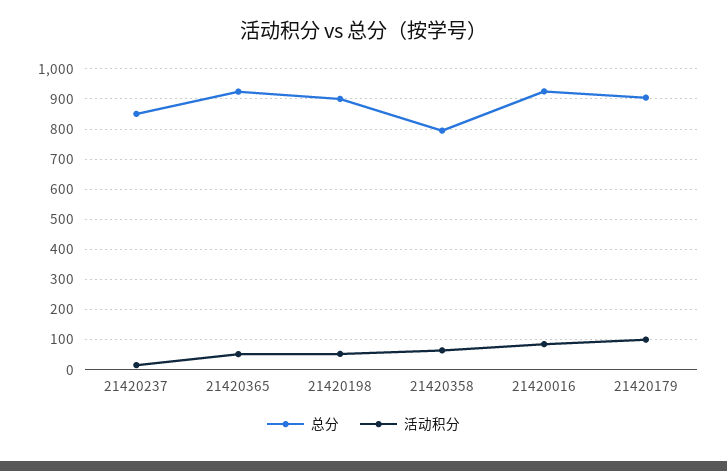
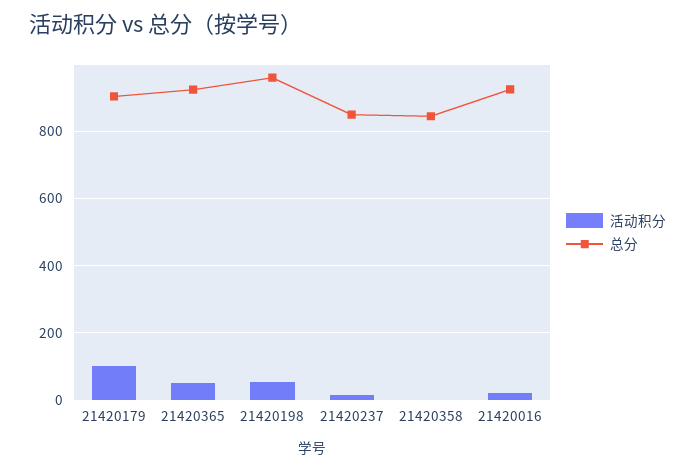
总分, 21420198: 900 -> 960
总分, 21420358: 800 -> 840
活动积分, 21420358: 60 -> 0
活动积分, 21420016: 80 -> 20

